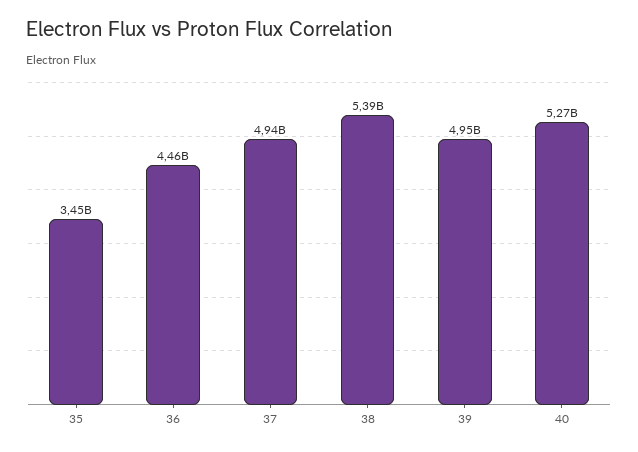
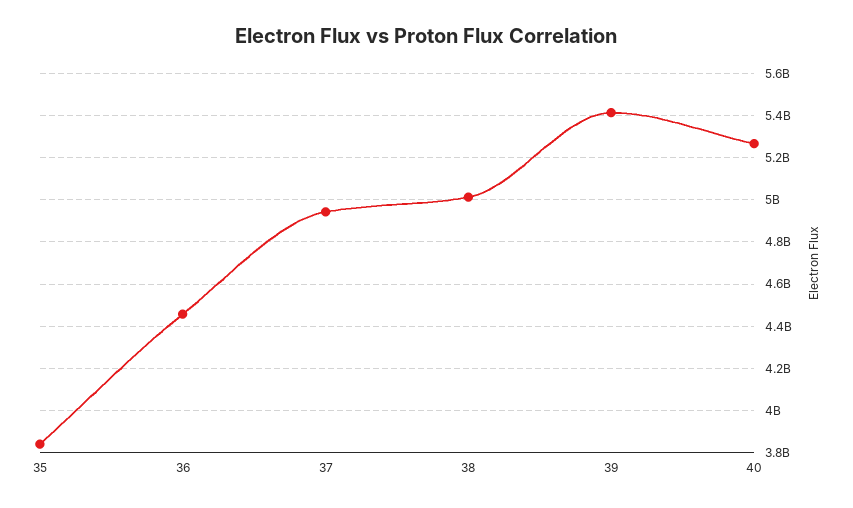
35: 3450000000 -> 3850000000
38: 5390000000 -> 5000000000
39: 4950000000 -> 5400000000

